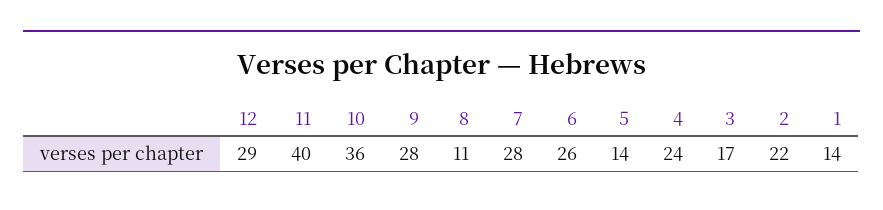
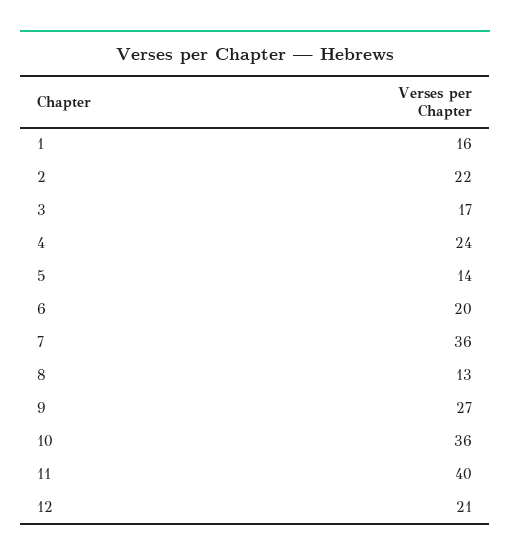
12: 29 -> 21
9: 28 -> 27
8: 11 -> 13
7: 28 -> 36
6: 26 -> 20
1: 14 -> 16

